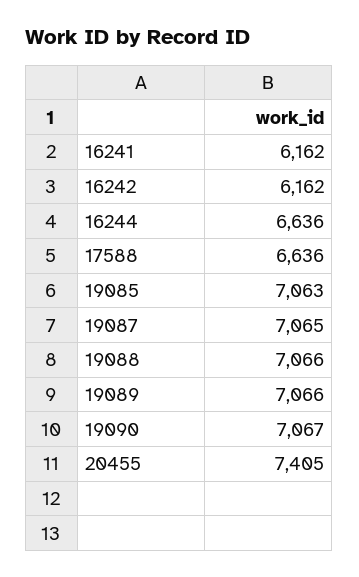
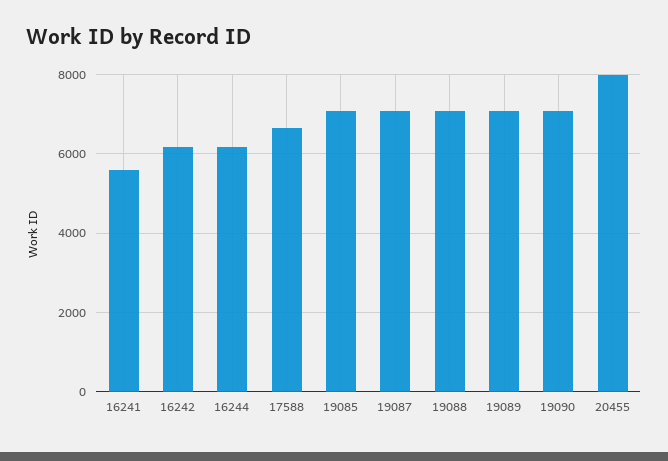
16241: 6162 -> 5600
16244: 6636 -> 6200
20455: 7405 -> 8000

